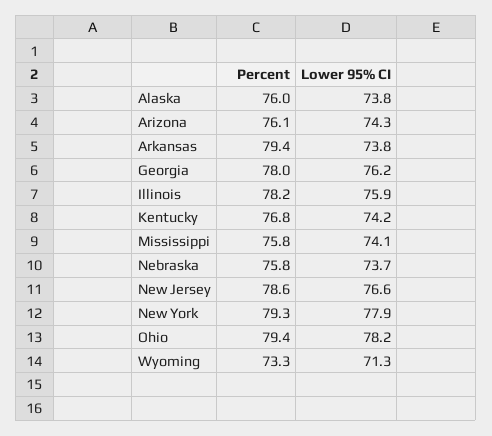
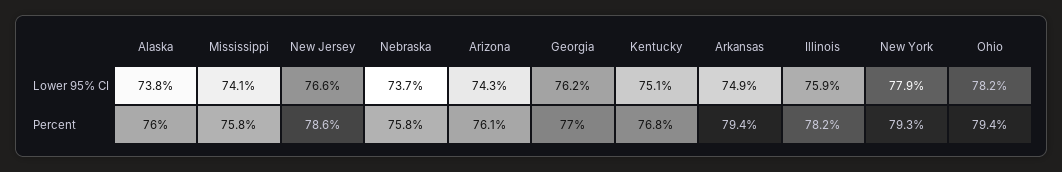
Lower 95% CI, Arkansas: 73.8 -> 74.9
Percent, Georgia: 78 -> 77
Lower 95% CI, Kentucky: 74.2 -> 75.1
Percent, Wyoming: 73.3 -> none
Lower 95% CI, Wyoming: 71.3 -> none

